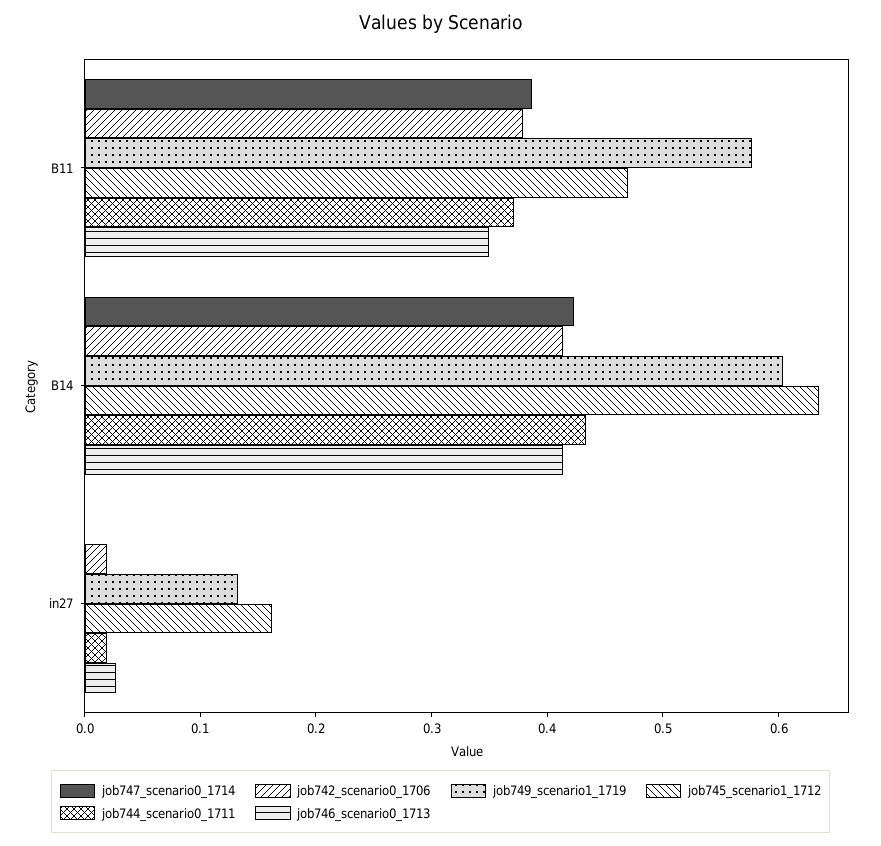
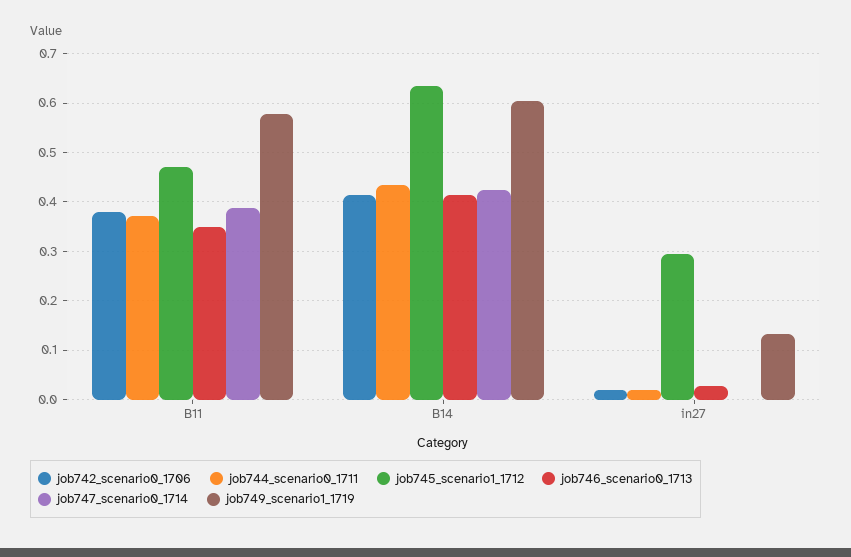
job745_scenario1_1712, in27: 0.16 -> 0.3

